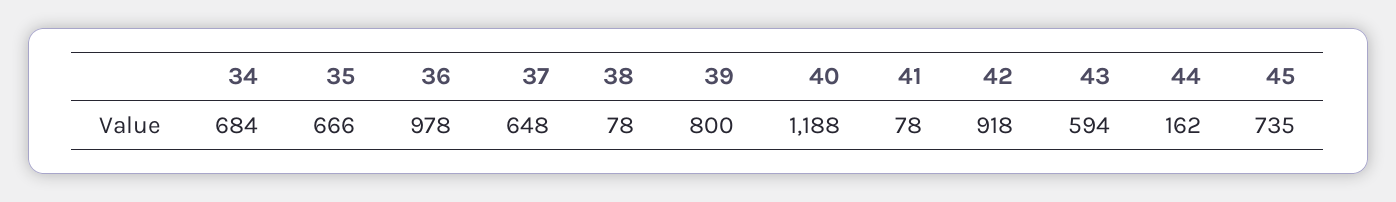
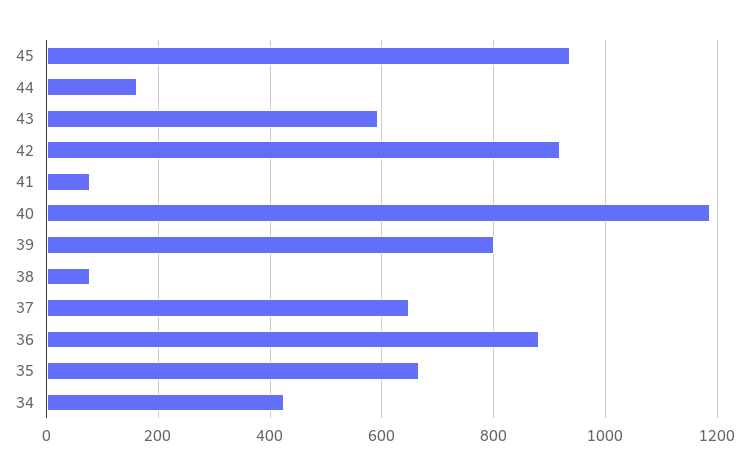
34: 684 -> 420
36: 978 -> 880
45: 735 -> 940

